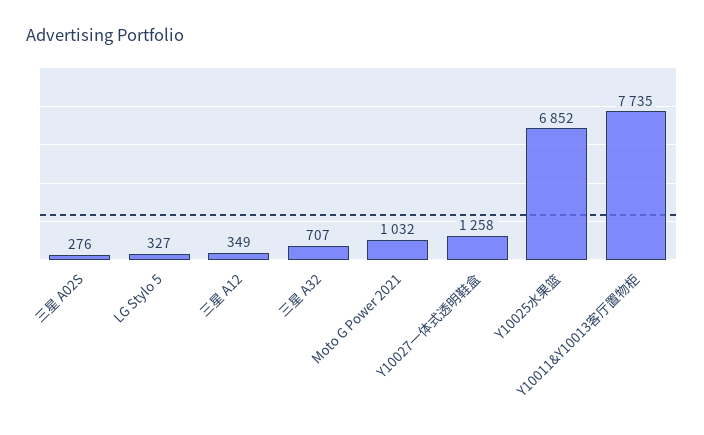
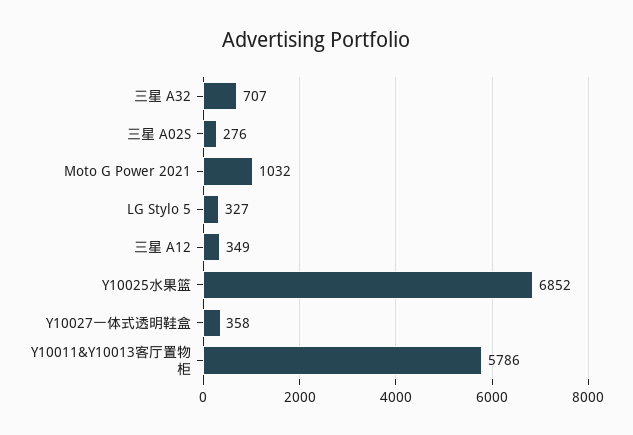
Y10027一体式透明鞋盒: 1258 -> 358
Y10011&Y10013客厅置物柜: 7735 -> 5786

